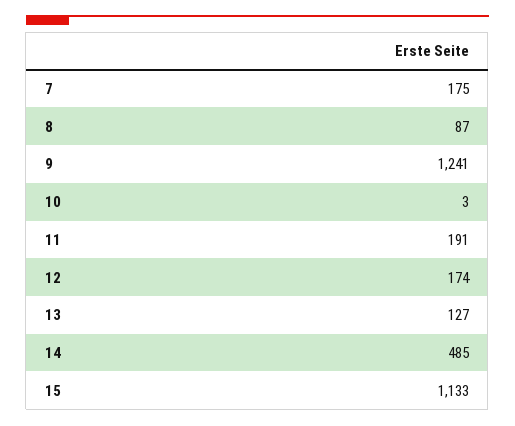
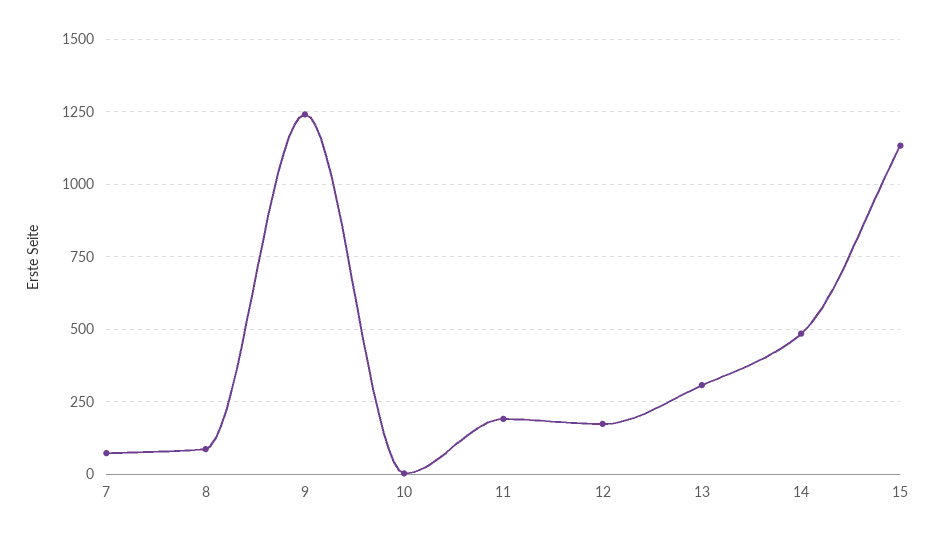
7: 175 -> 75
13: 127 -> 300

